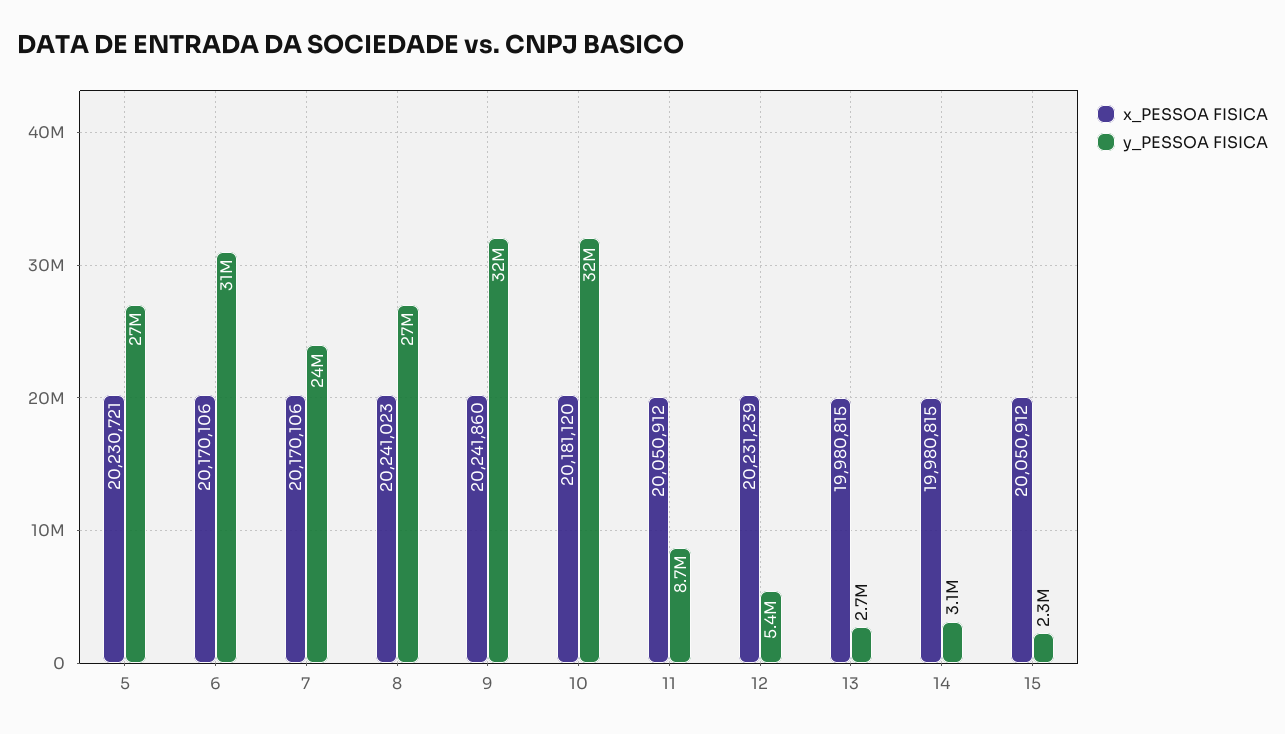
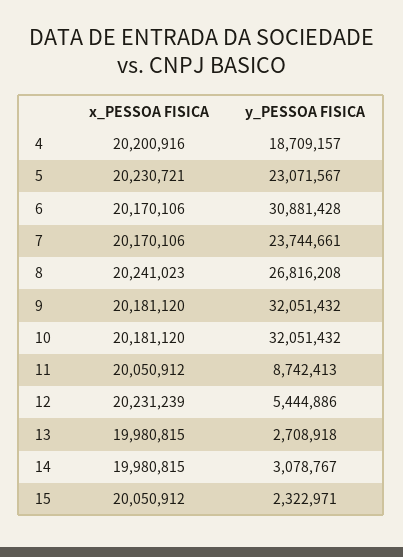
y_PESSOA FISICA, 5: 27000000 -> 23071567
x_PESSOA FISICA, 9: 20241860 -> 20181120
x_PESSOA FISICA, 4: none -> 20200916
y_PESSOA FISICA, 4: none -> 18709157

